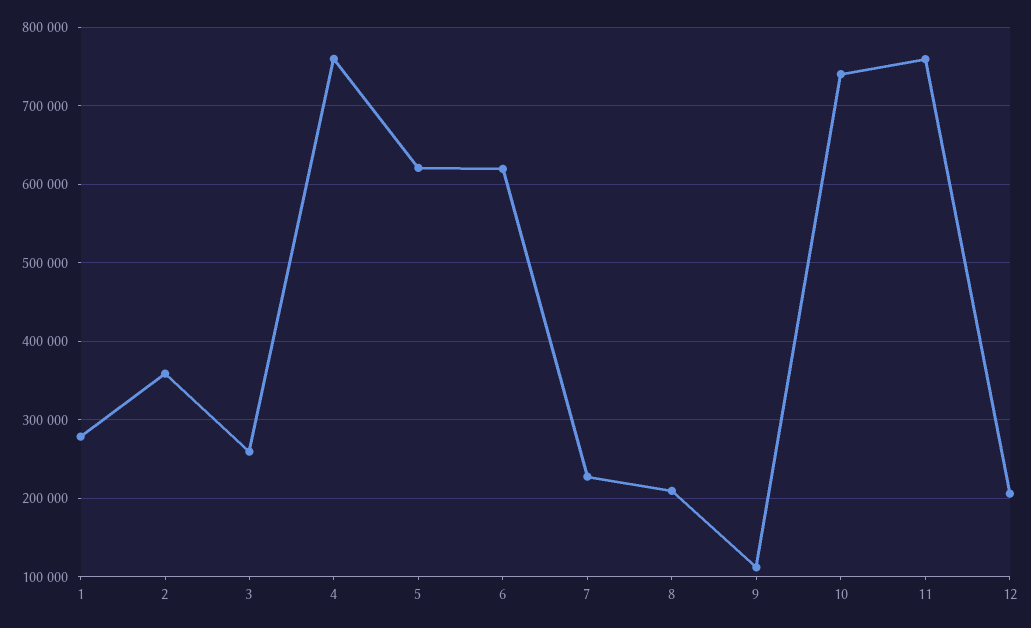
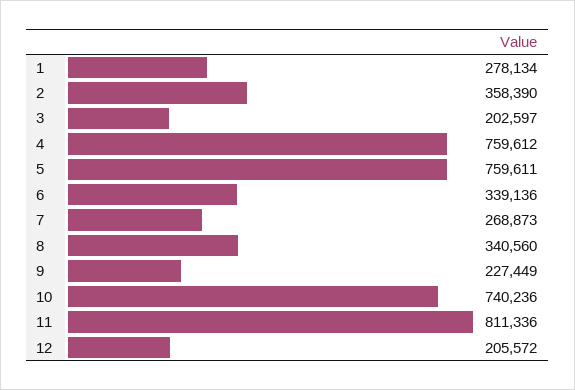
3: 260000 -> 202597
5: 620000 -> 759611
6: 620000 -> 339136
7: 230000 -> 268873
8: 210000 -> 340560
9: 110000 -> 227449
11: 760000 -> 811336

